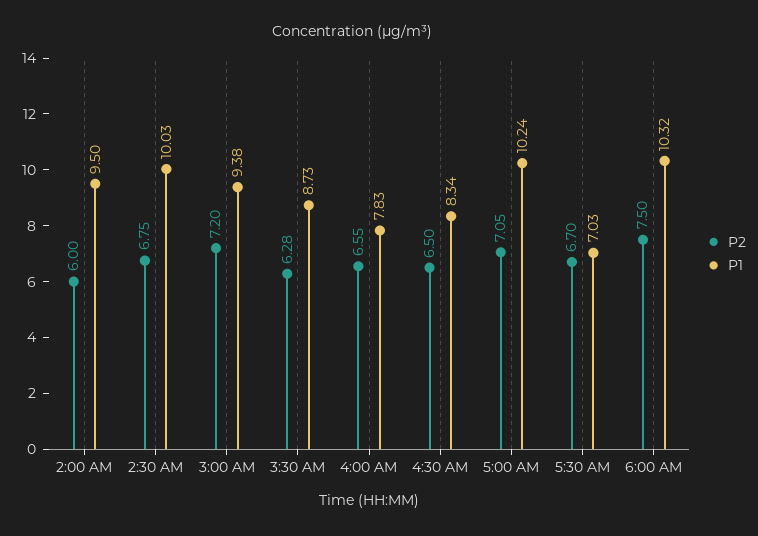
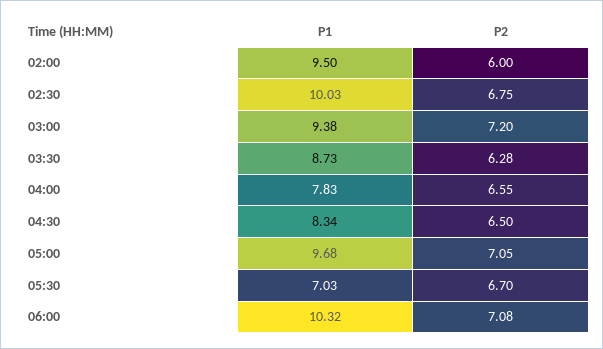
P1, 5:00 AM: 10.24 -> 9.68
P2, 6:00 AM: 7.5 -> 7.08

